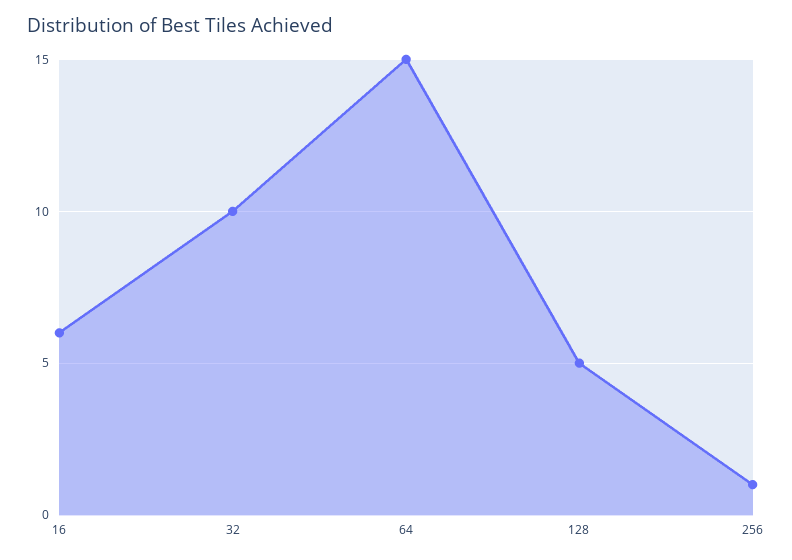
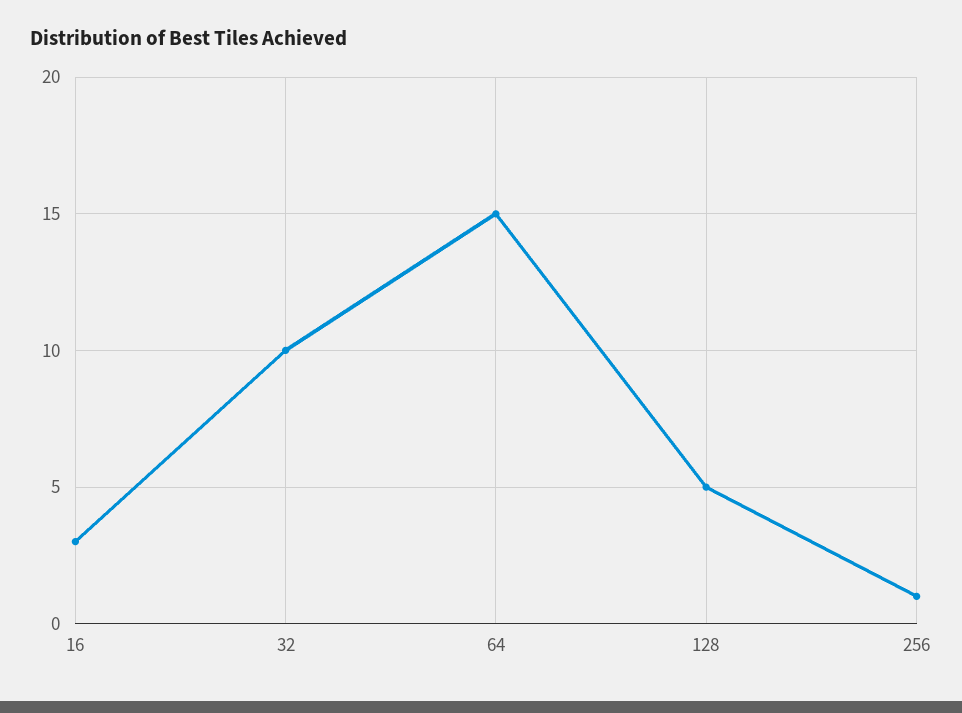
16: 6 -> 3

